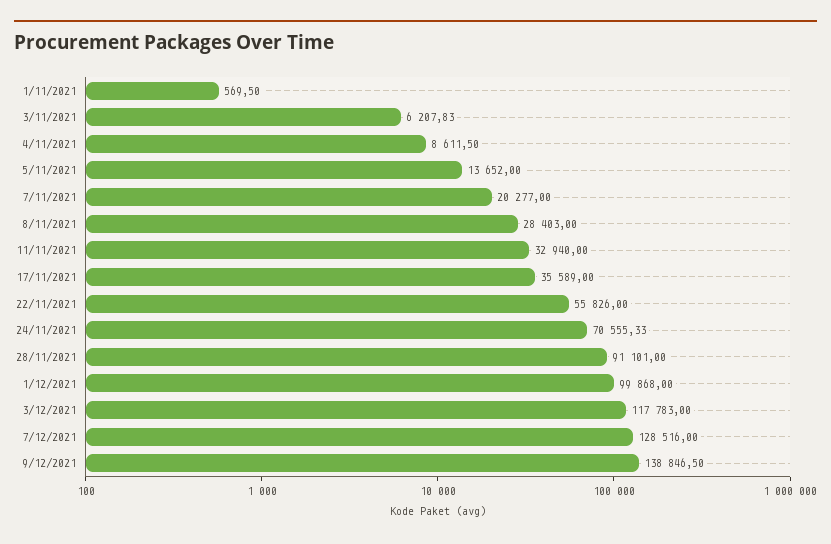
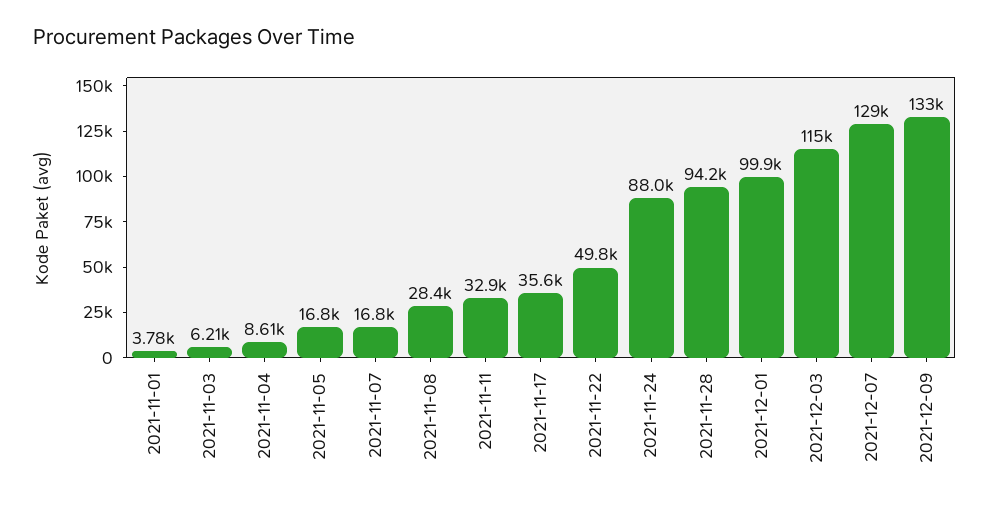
1/11/2021: 569.5 -> 3780
5/11/2021: 13652 -> 16800
7/11/2021: 20277 -> 16800
22/11/2021: 55826 -> 49800
24/11/2021: 70555.33 -> 88000
28/11/2021: 91101 -> 94200
3/12/2021: 117783 -> 115000
9/12/2021: 138846.5 -> 133000

